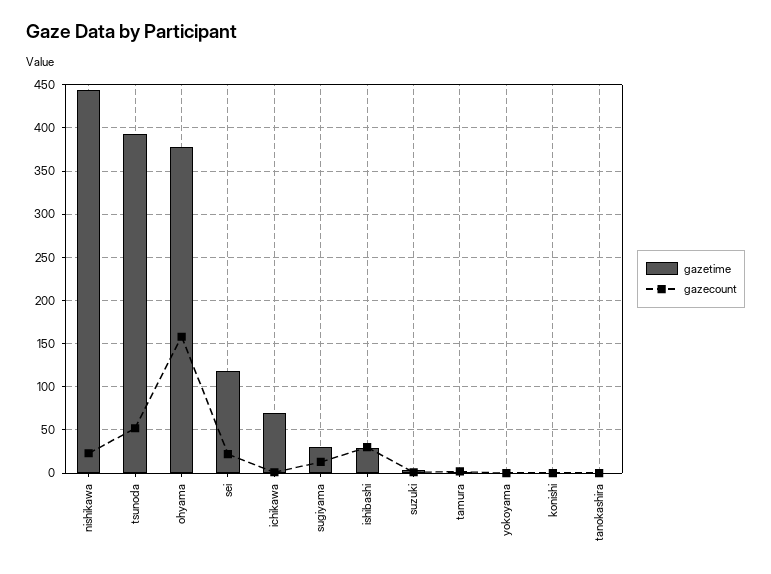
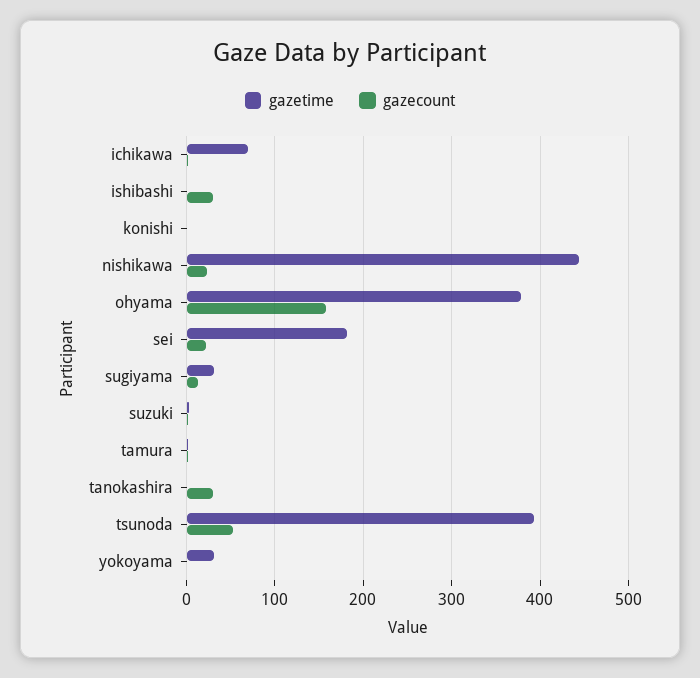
gazetime, sei: 120 -> 180
gazetime, ishibashi: 30 -> 0
gazetime, yokoyama: 0 -> 30
gazecount, tanokashira: 0 -> 30

